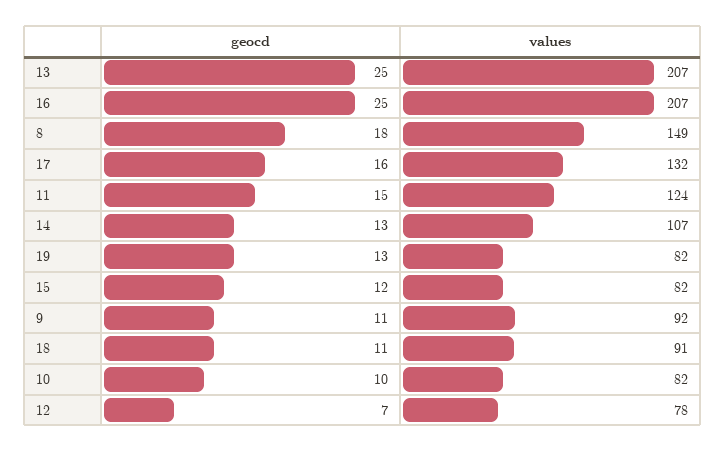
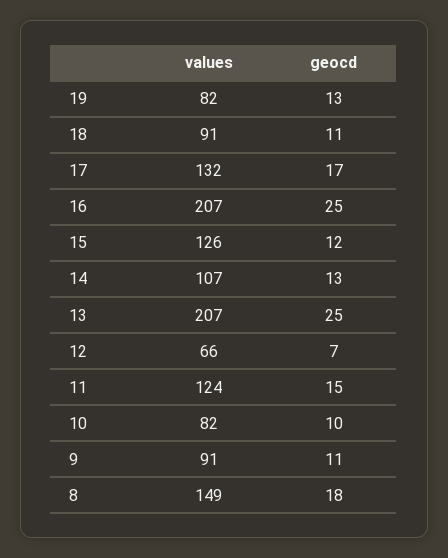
geocd, 17: 16 -> 17
values, 15: 82 -> 126
values, 9: 92 -> 91
values, 12: 78 -> 66

